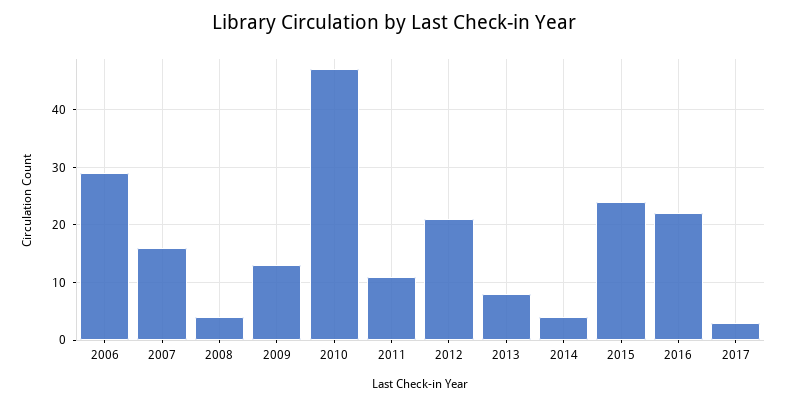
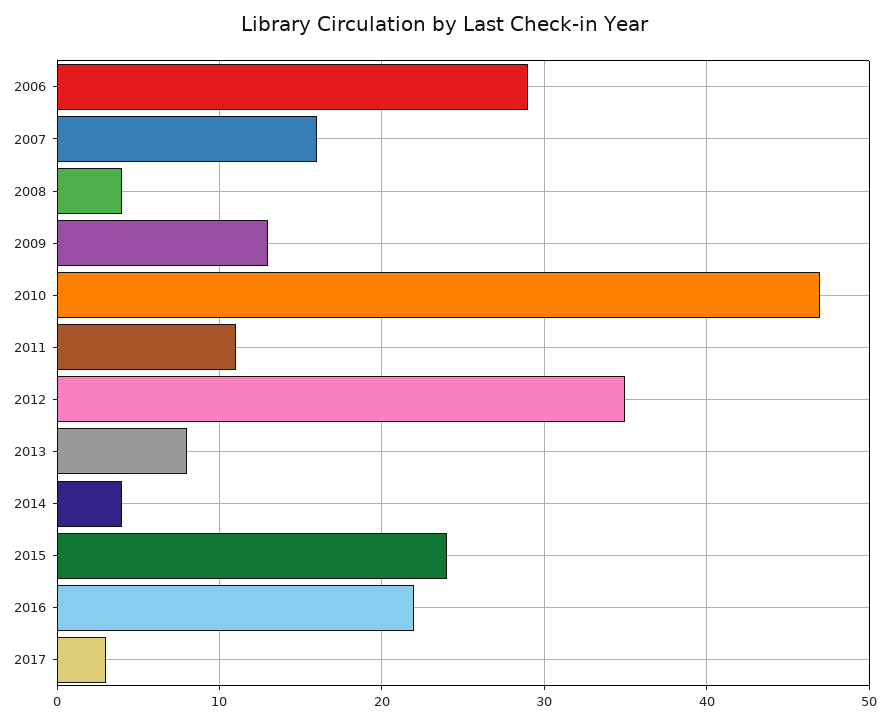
2012: 20 -> 35

